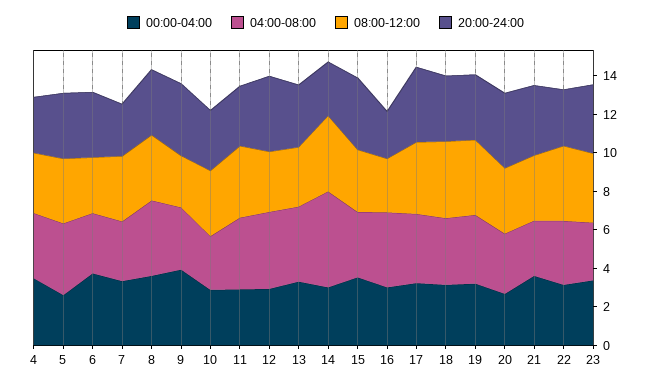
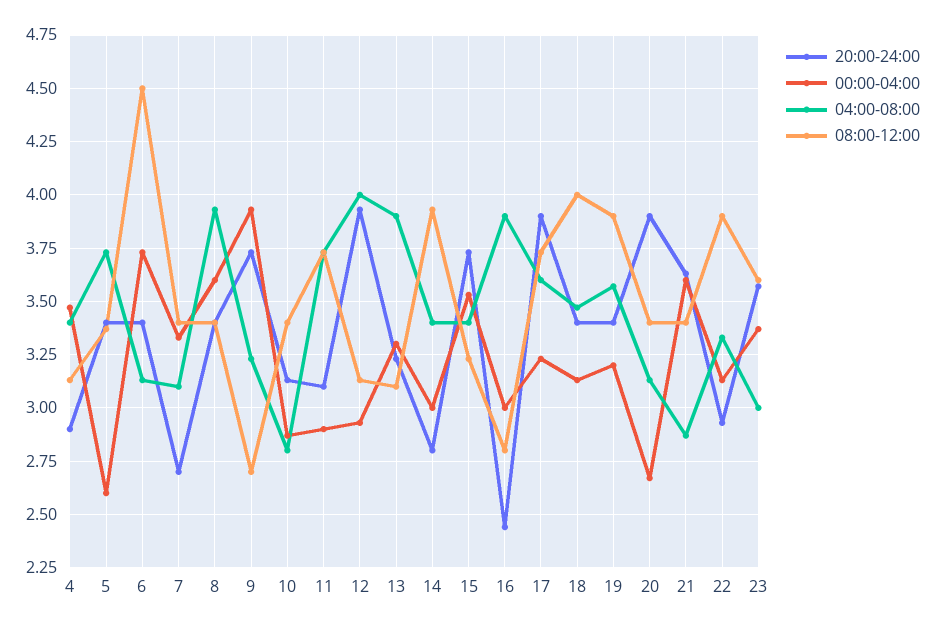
08:00-12:00, 6: 3 -> 4.5
04:00-08:00, 14: 5 -> 3.4

